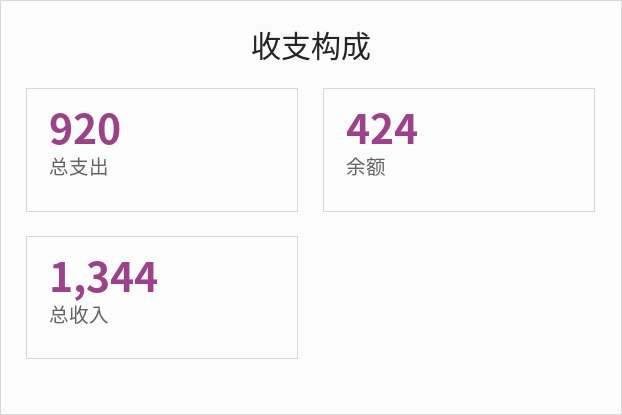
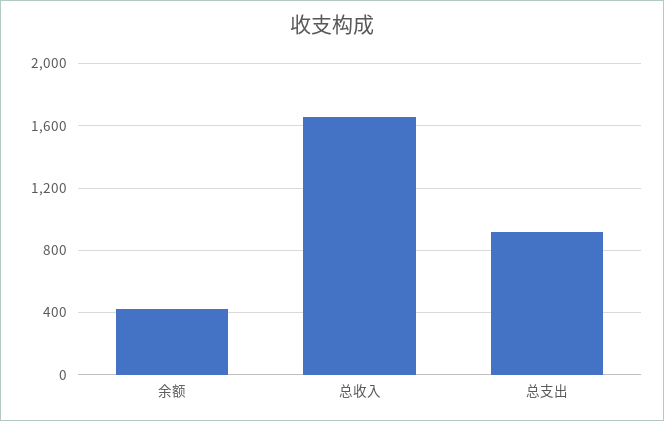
总收入: 1344 -> 1650

